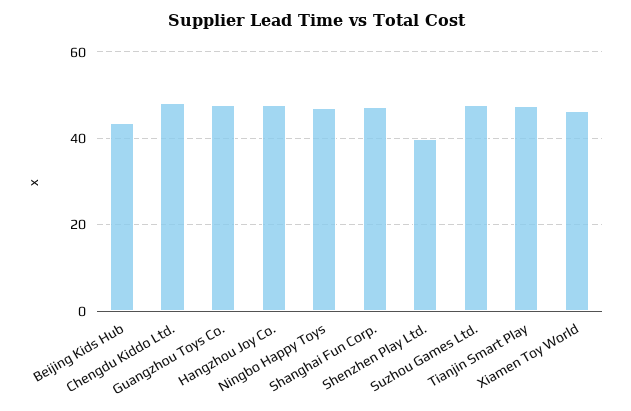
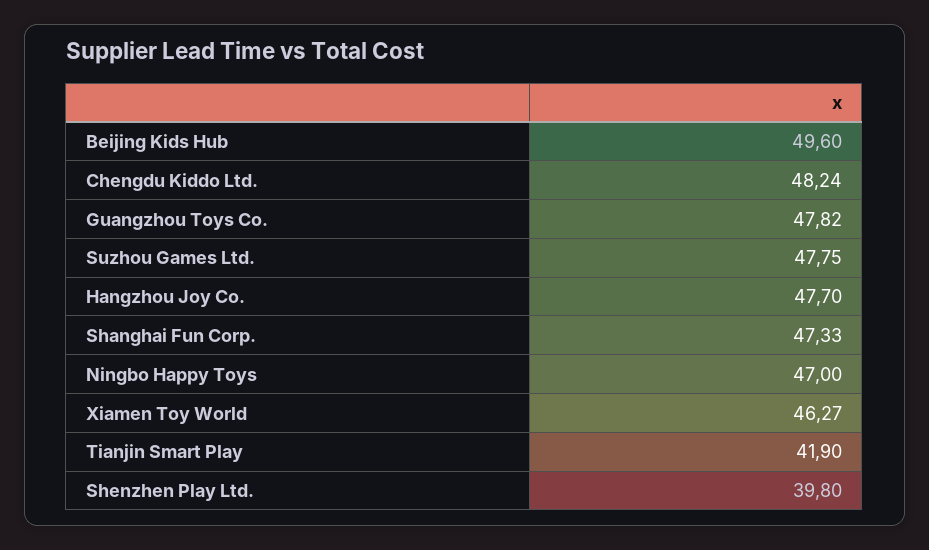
Beijing Kids Hub: 44 -> 49.6
Tianjin Smart Play: 48 -> 41.9

